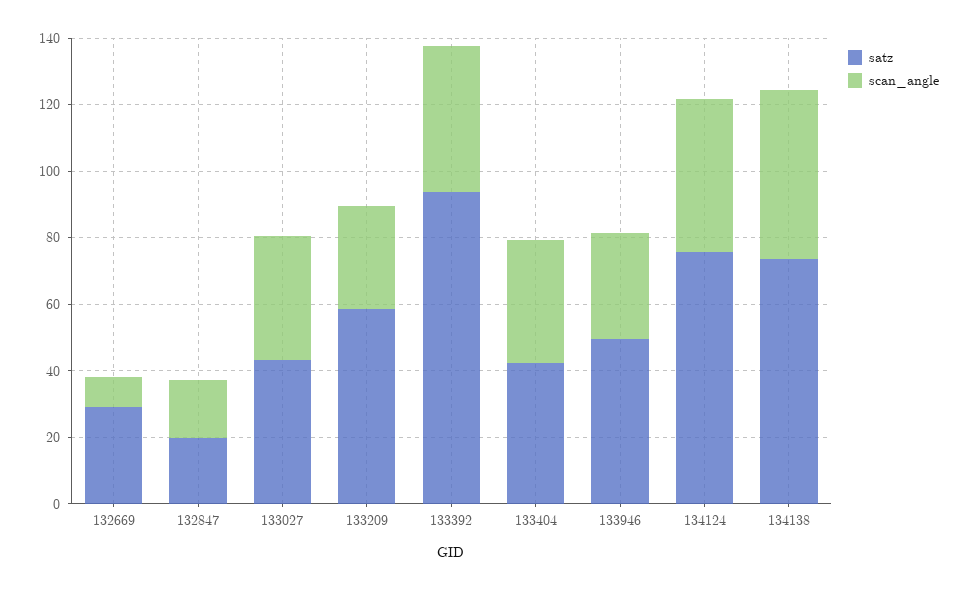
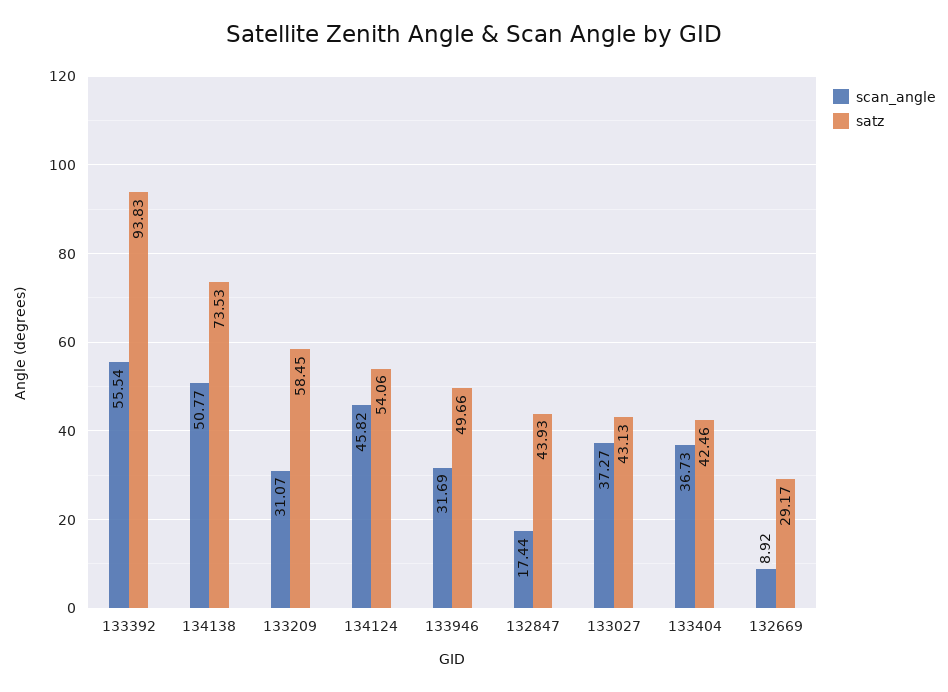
satz, 132847: 20 -> 43.93
scan_angle, 133392: 45 -> 55.54
satz, 134124: 75 -> 54.06

